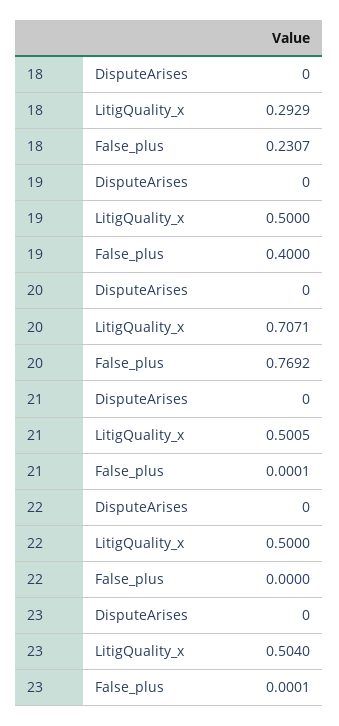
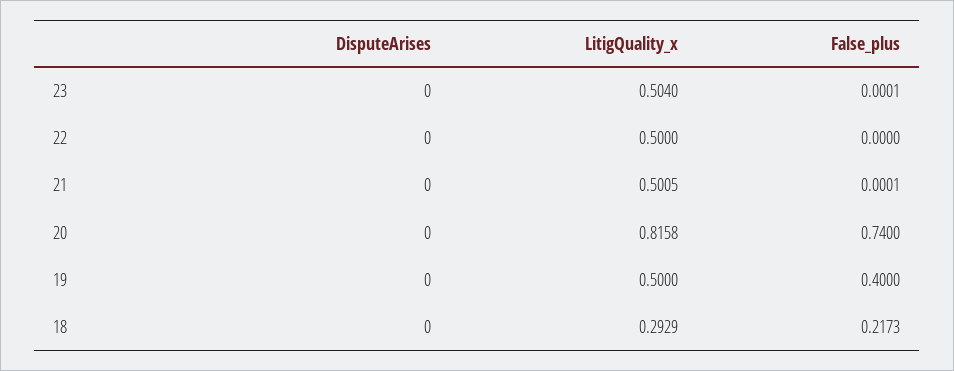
18, False_plus: 0.2307 -> 0.2173
20, LitigQuality_x: 0.7071 -> 0.8158
20, False_plus: 0.7692 -> 0.74

